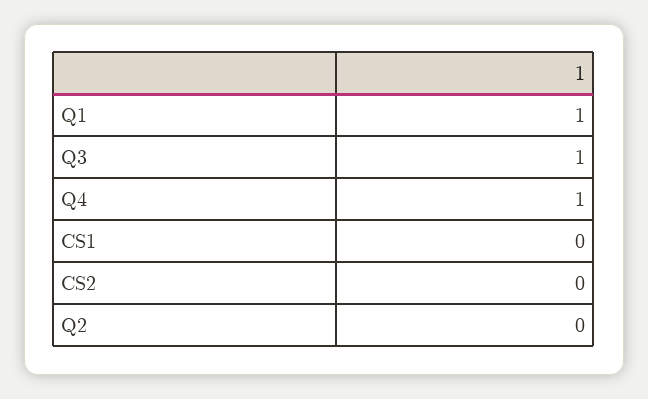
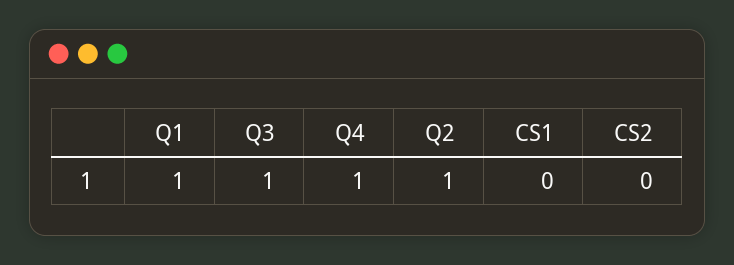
Q2: 0 -> 1

